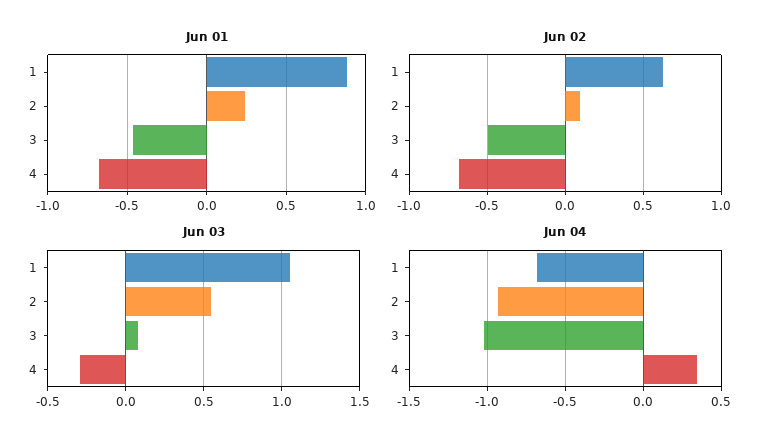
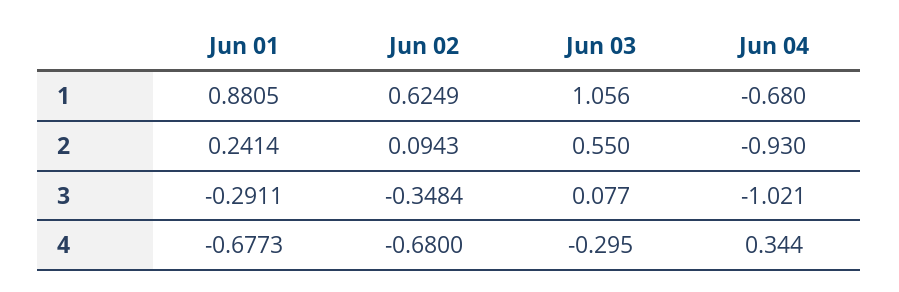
Jun 01, 3: -0.45 -> -0.2911
Jun 02, 3: -0.5 -> -0.3484

